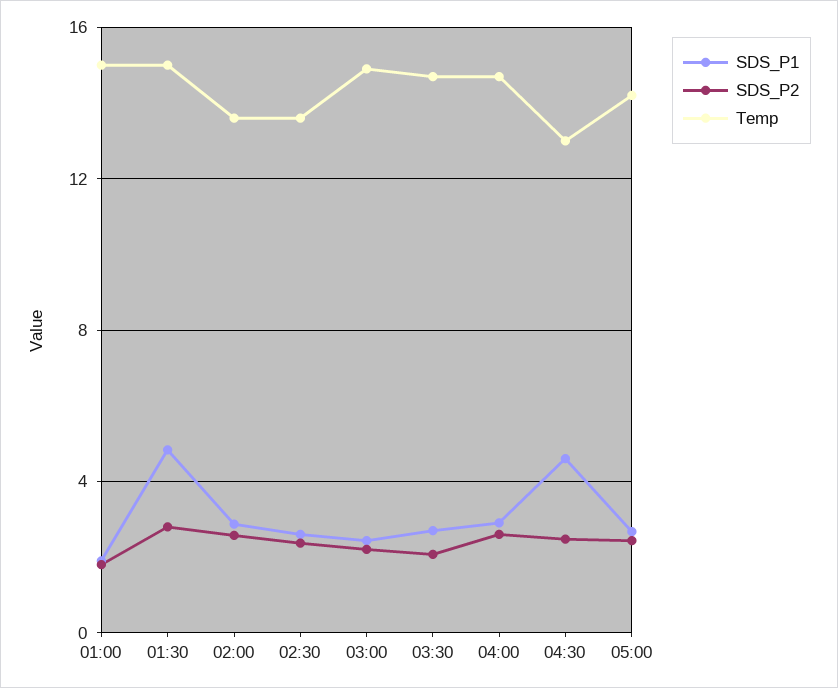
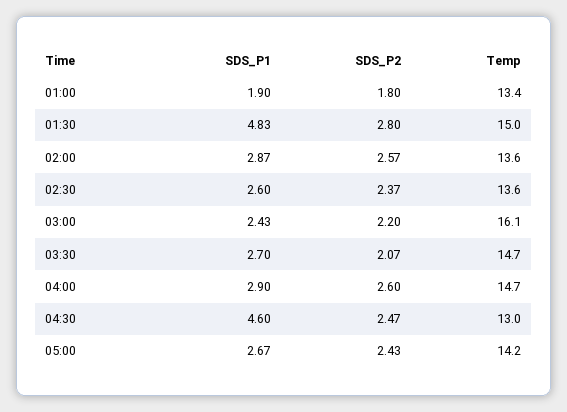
Temp, 01:00: 15 -> 13.4
Temp, 03:00: 15 -> 16.1

